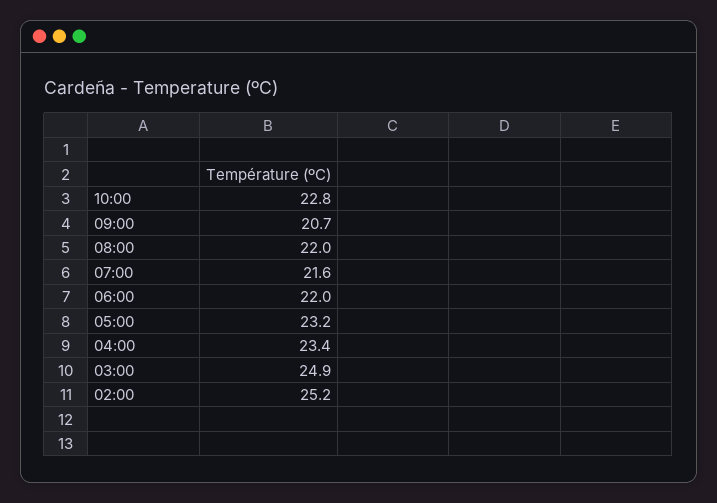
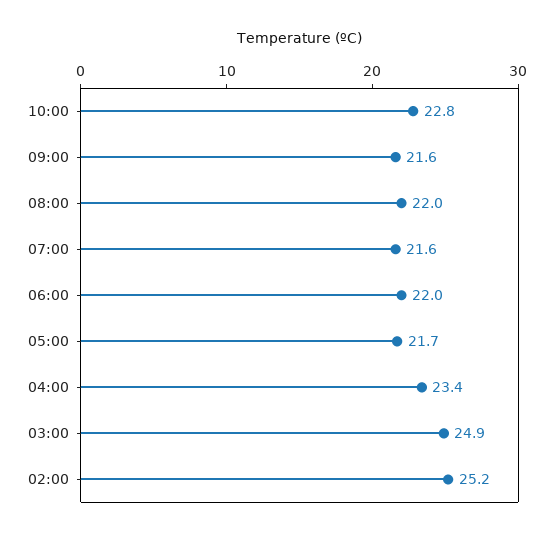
09:00: 20.7 -> 21.6
05:00: 23.2 -> 21.7

